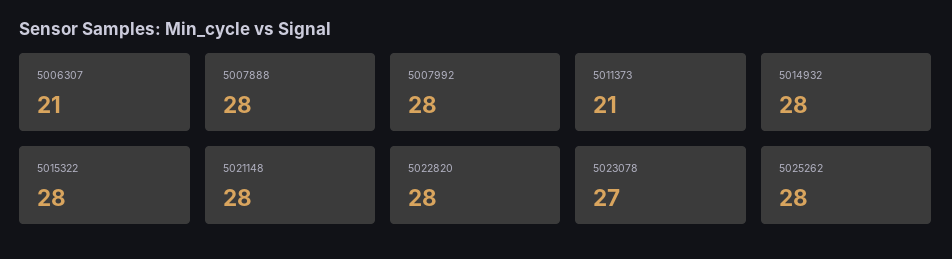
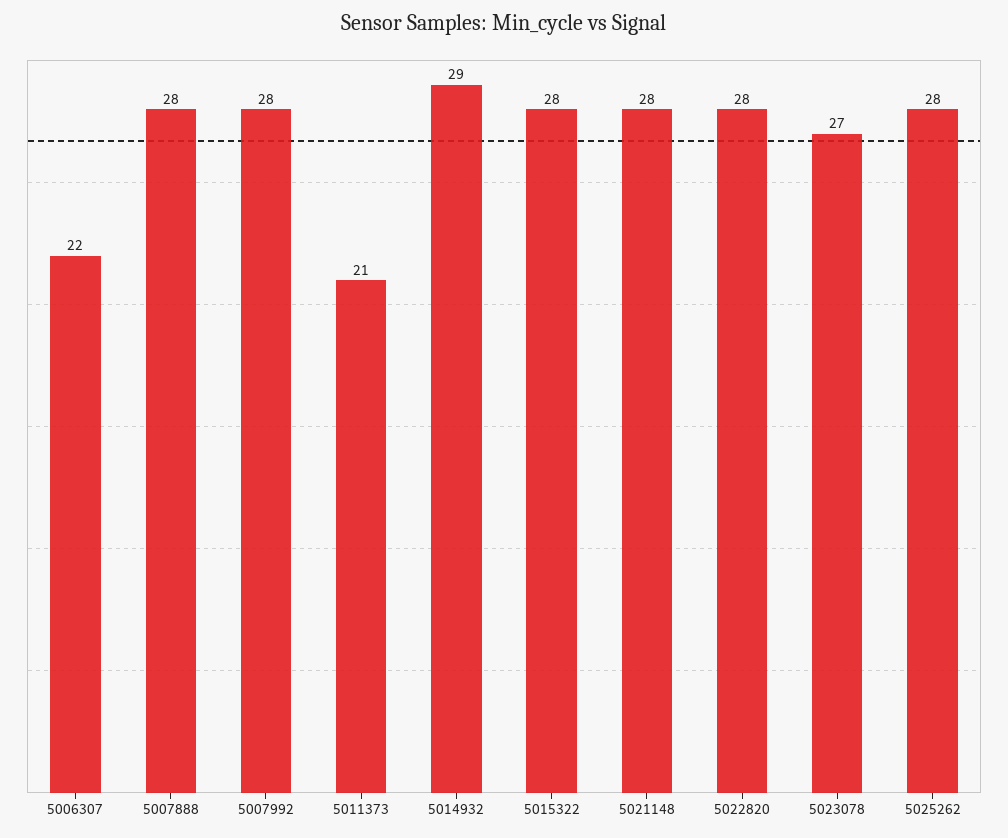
5006307: 21 -> 22
5014932: 28 -> 29

